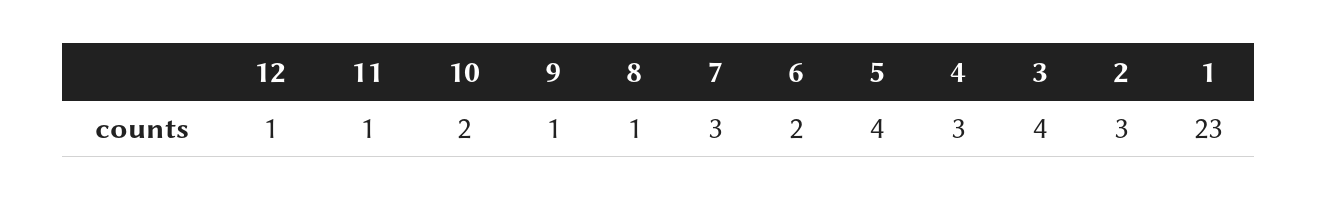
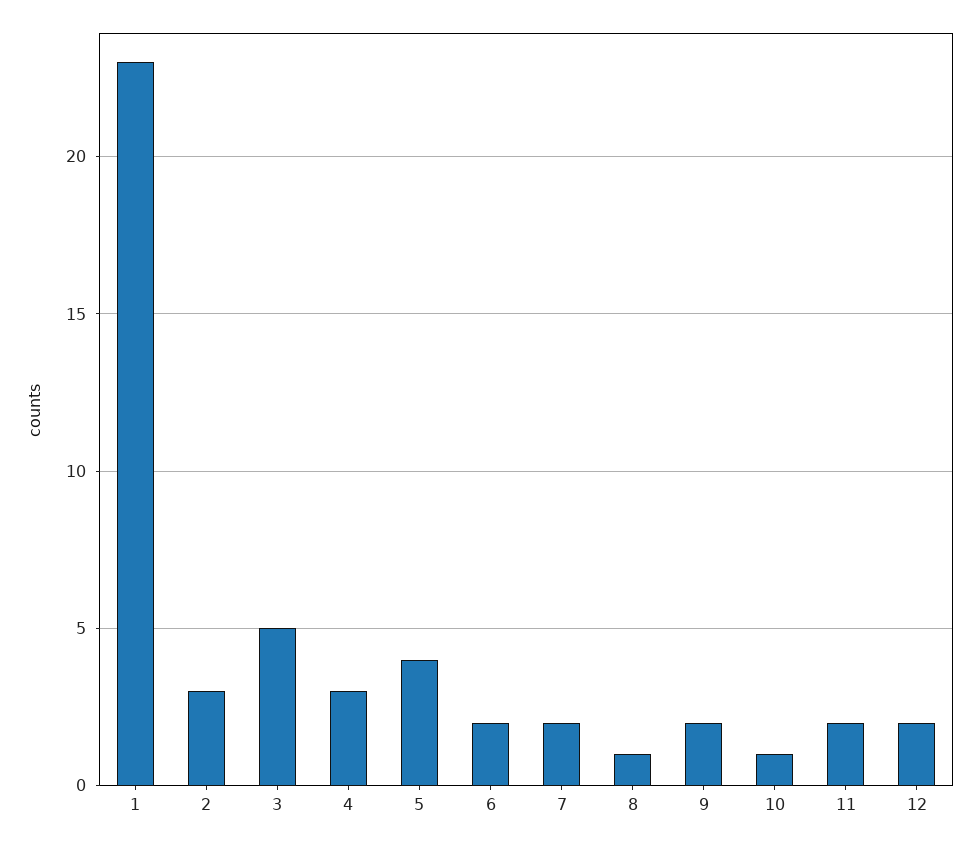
12: 1 -> 2
11: 1 -> 2
10: 2 -> 1
9: 1 -> 2
7: 3 -> 2
3: 4 -> 5

